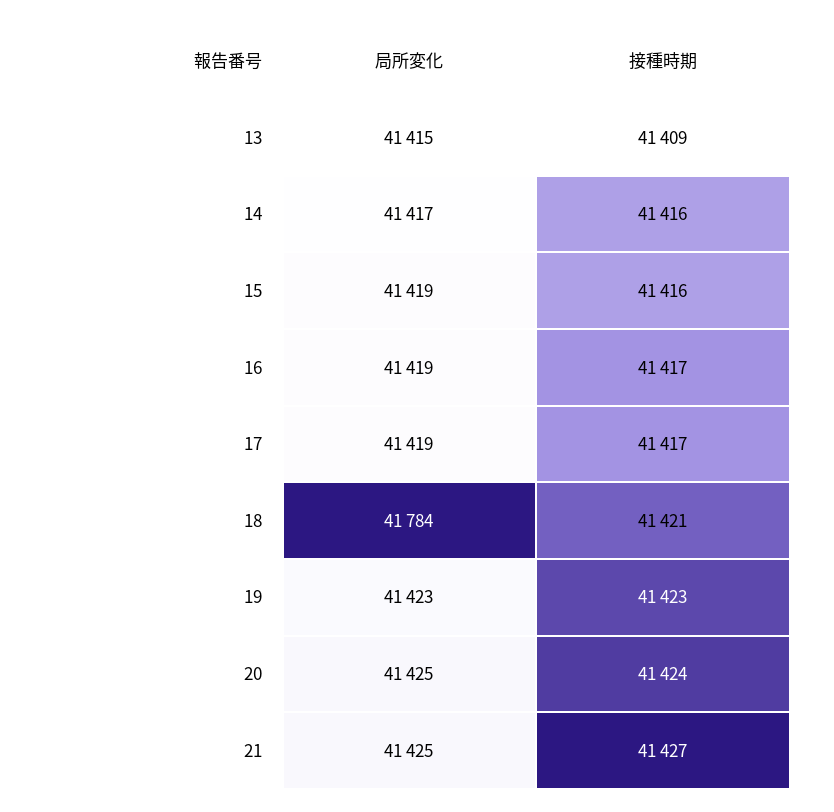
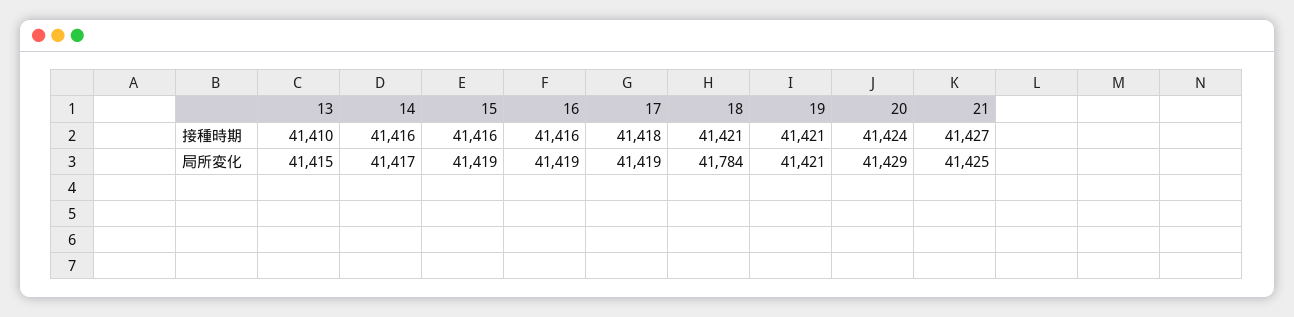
接種時期, 13: 41409 -> 41410
接種時期, 16: 41417 -> 41416
接種時期, 17: 41417 -> 41418
局所変化, 19: 41423 -> 41421
接種時期, 19: 41423 -> 41421
局所変化, 20: 41425 -> 41429

